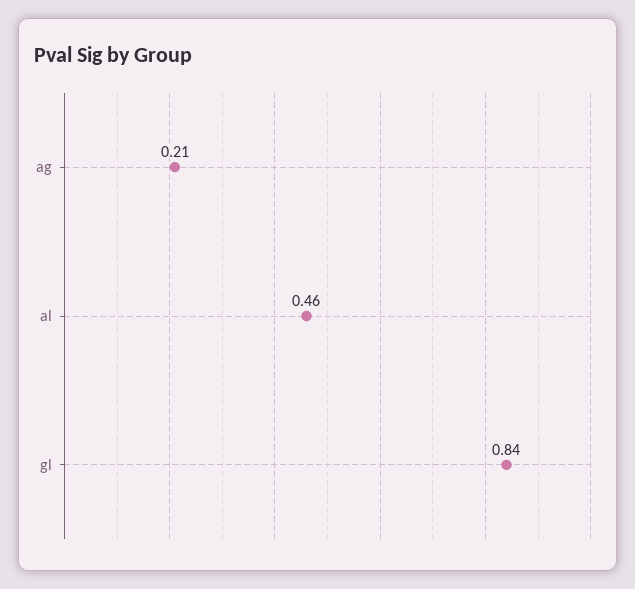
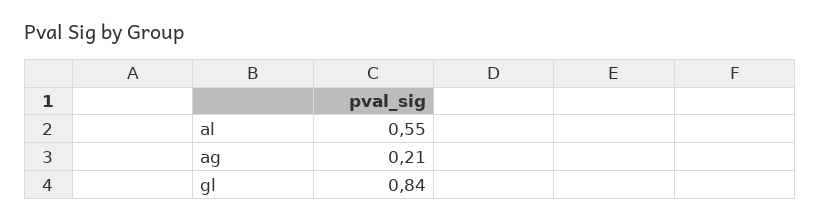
al: 0.46 -> 0.55

